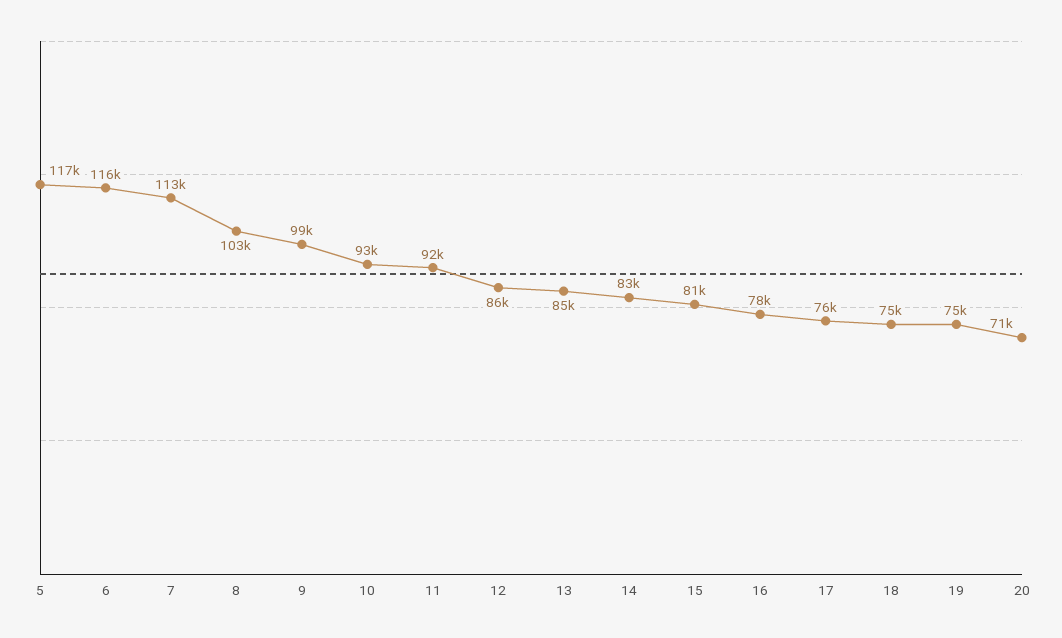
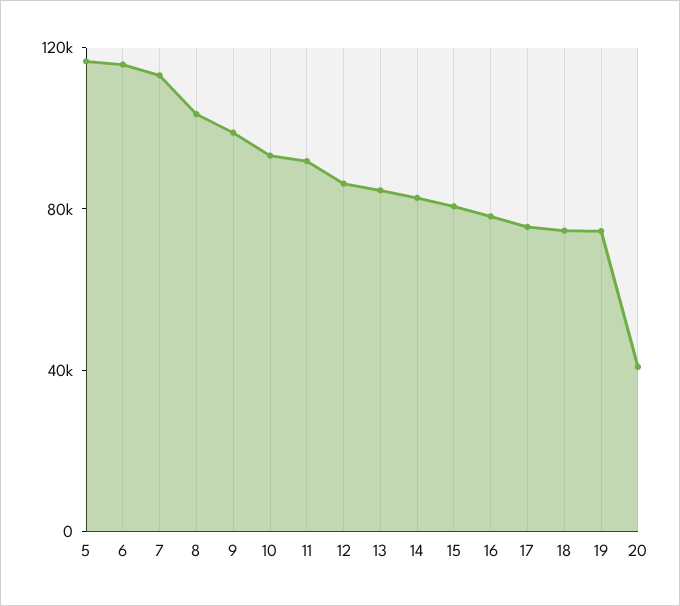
20: 71000 -> 40000

